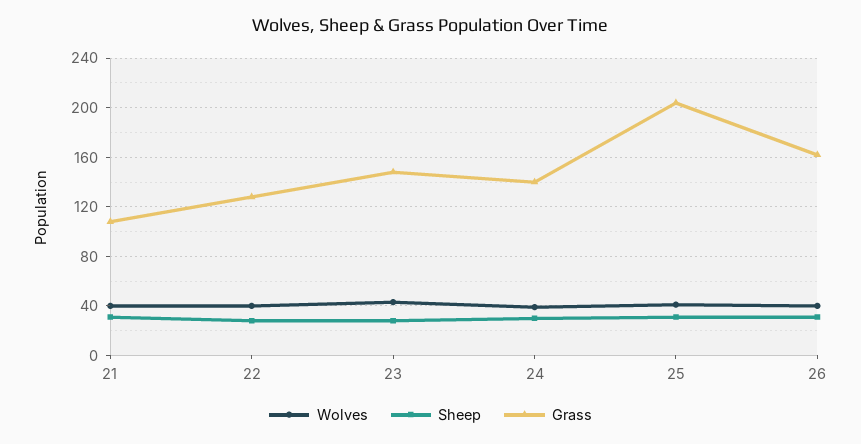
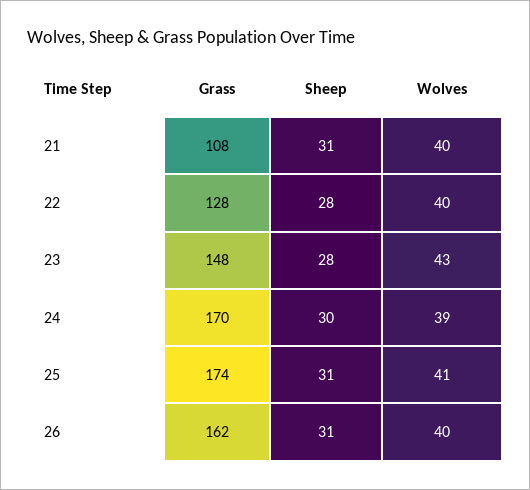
Grass, 24: 140 -> 170
Grass, 25: 205 -> 174

